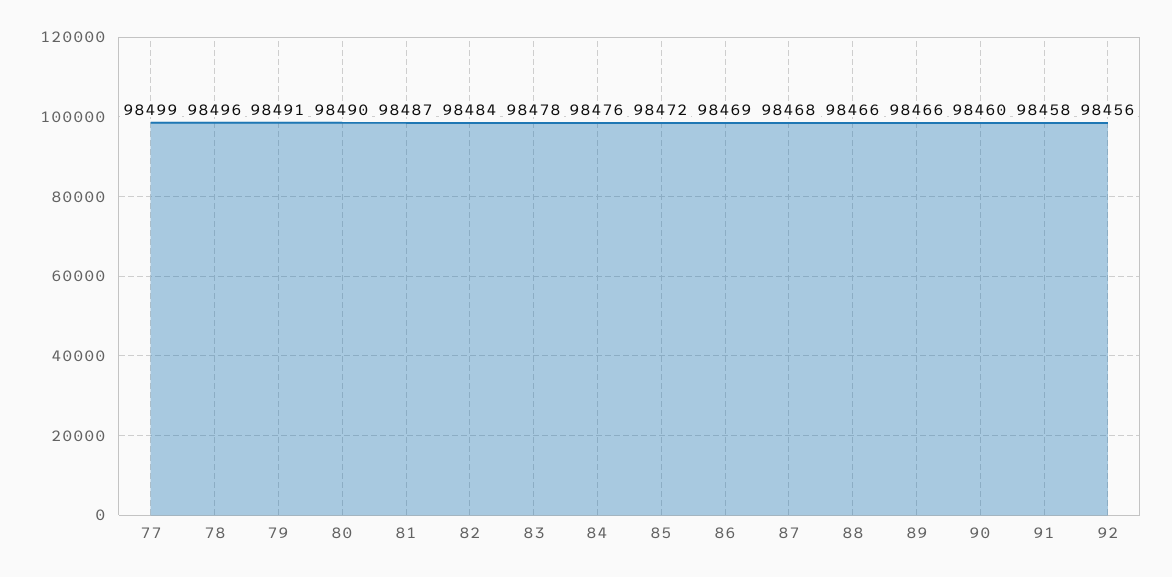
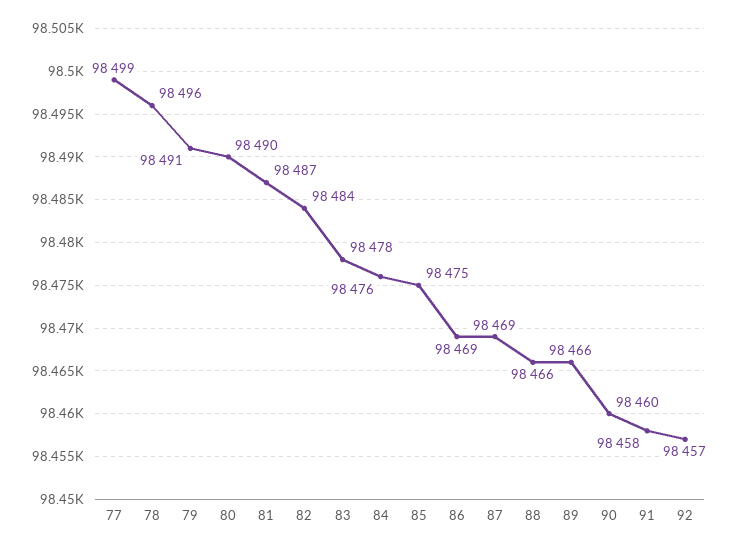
85: 98472 -> 98475
87: 98468 -> 98469
92: 98456 -> 98457

